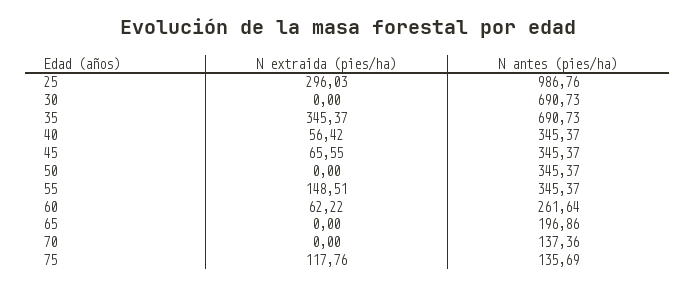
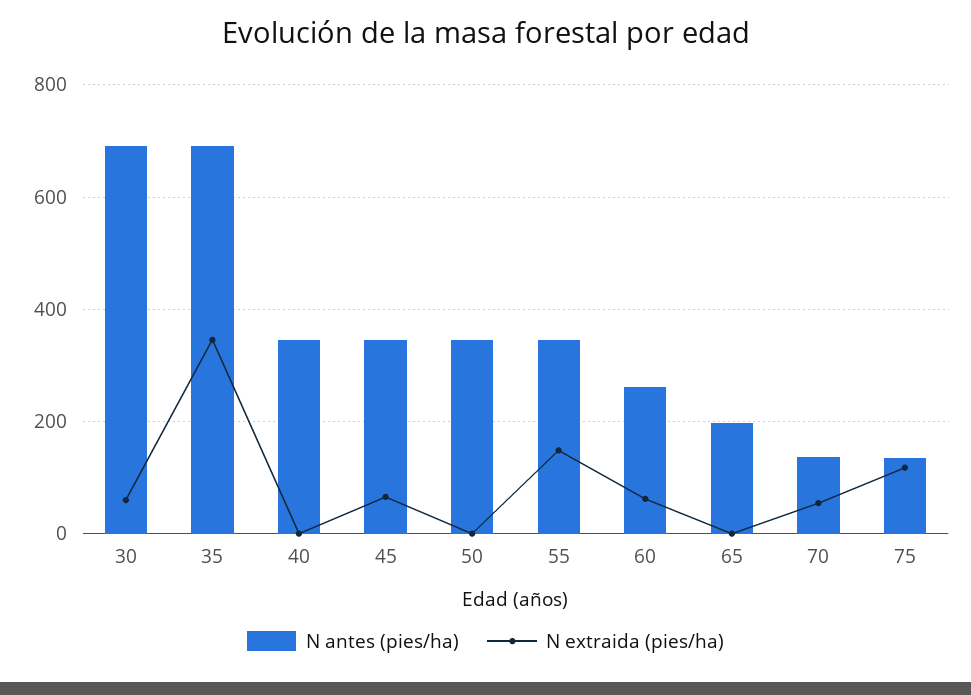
N extraida (pies/ha), 25: 296.03 -> none
N antes (pies/ha), 25: 986.76 -> none
N extraida (pies/ha), 30: 0 -> 60
N extraida (pies/ha), 40: 56.42 -> 0
N extraida (pies/ha), 70: 0 -> 60

